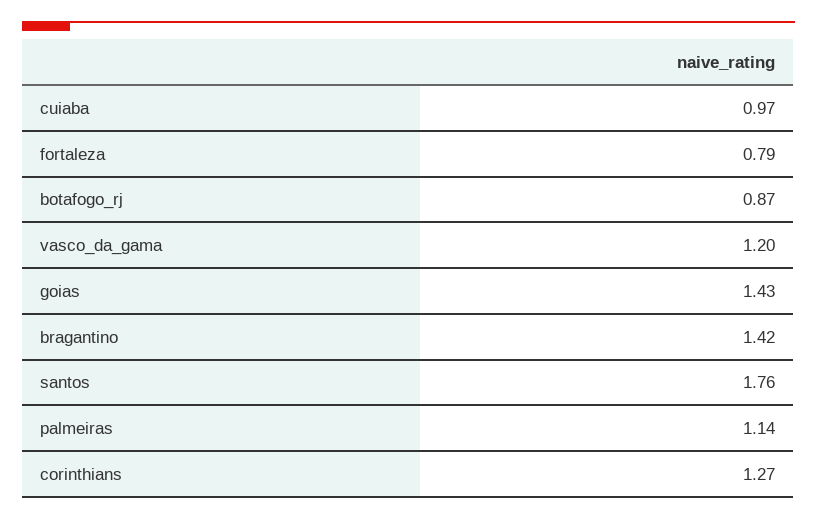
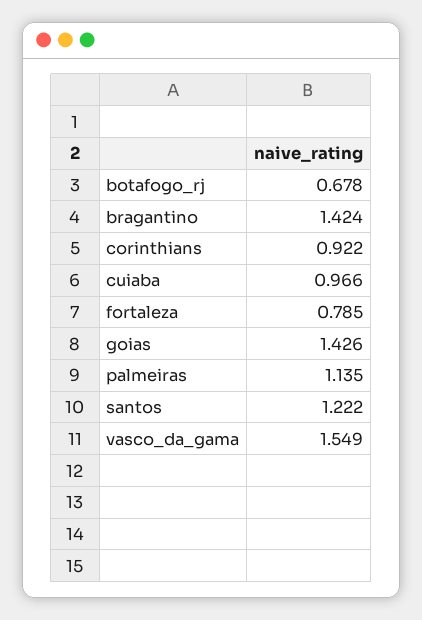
botafogo_rj: 0.87 -> 0.678
vasco_da_gama: 1.2 -> 1.549
santos: 1.76 -> 1.222
corinthians: 1.27 -> 0.922

